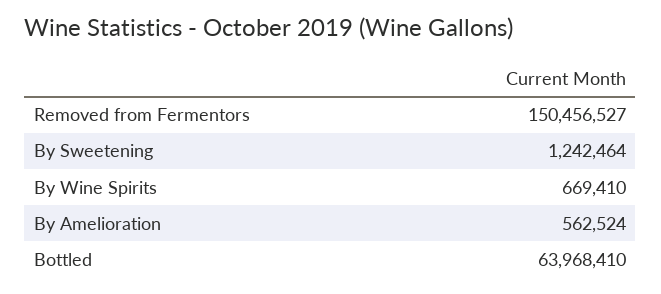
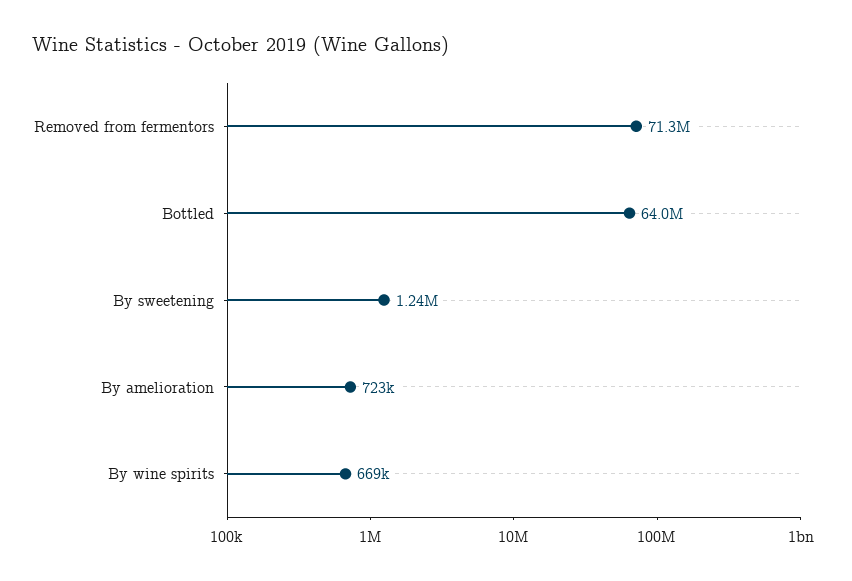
Removed from Fermentors: 150456527 -> 71300000
By Amelioration: 562524 -> 723000

